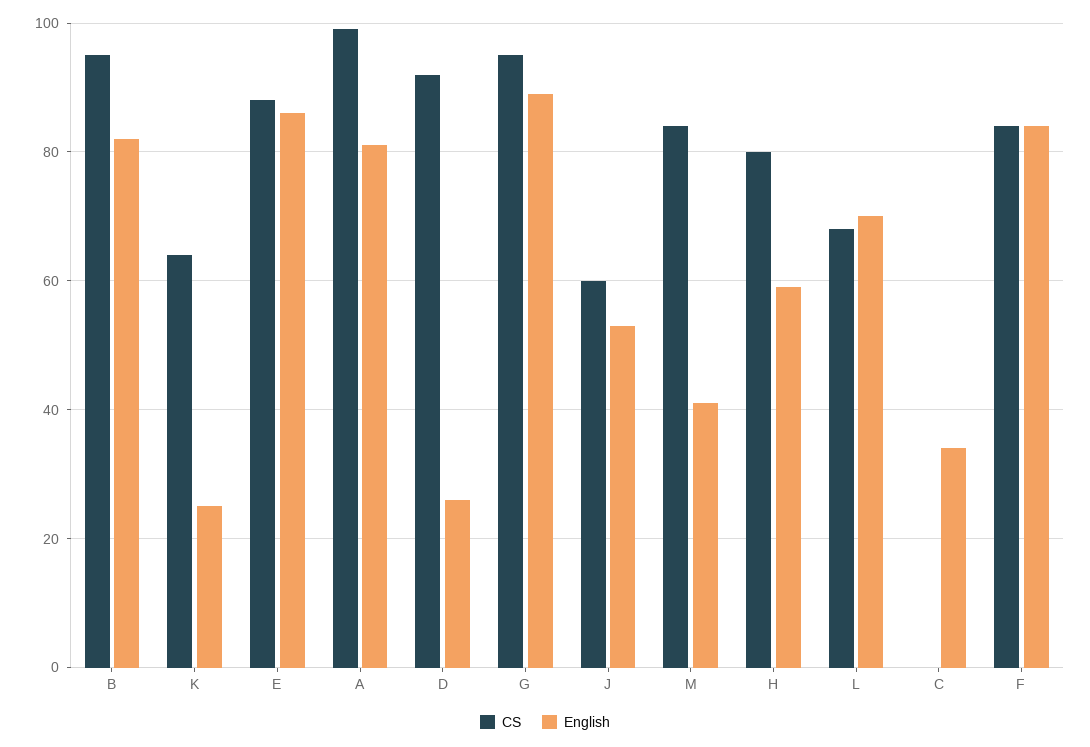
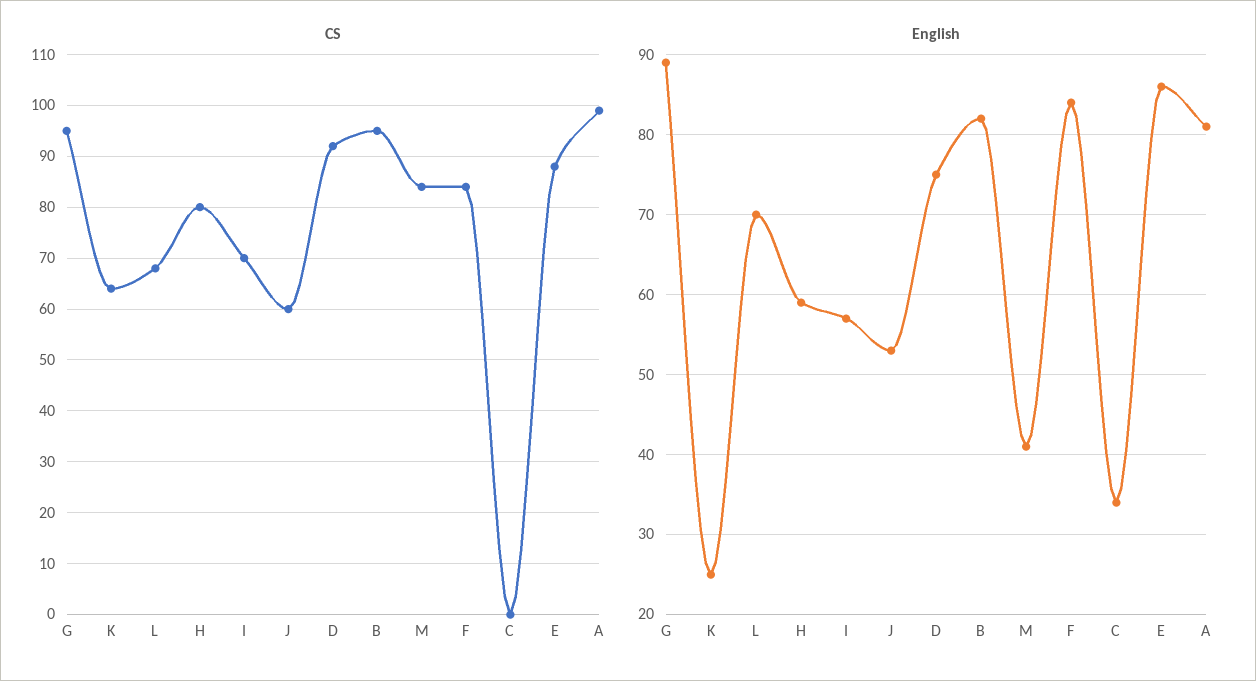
English, D: 25 -> 75
CS, I: none -> 70
English, I: none -> 57

